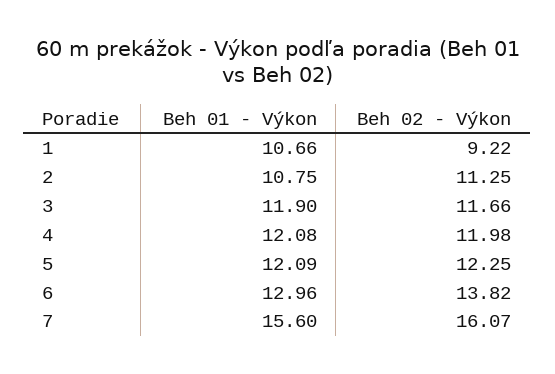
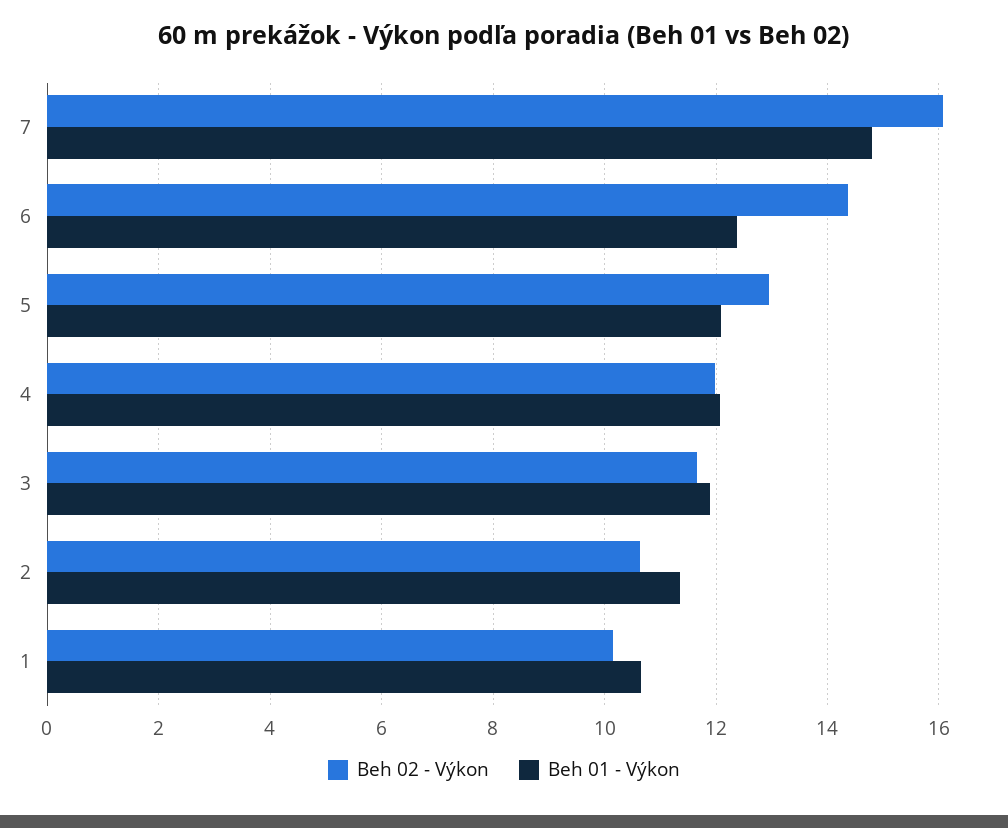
Beh 02 - Výkon, 1: 9.22 -> 10.2
Beh 01 - Výkon, 2: 10.75 -> 11.4
Beh 02 - Výkon, 2: 11.25 -> 10.6
Beh 02 - Výkon, 5: 12.25 -> 13
Beh 01 - Výkon, 6: 12.96 -> 12.4
Beh 02 - Výkon, 6: 13.82 -> 14.4
Beh 01 - Výkon, 7: 15.6 -> 14.8

